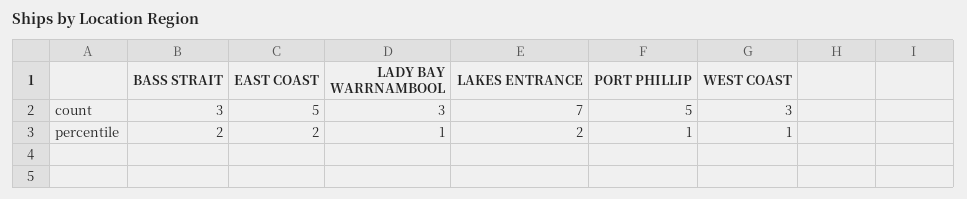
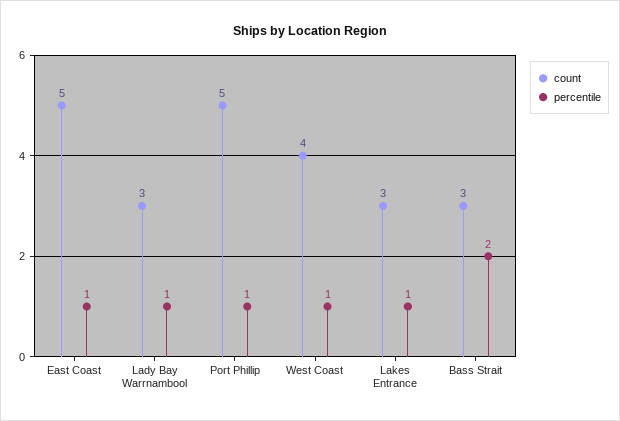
count, LAKES ENTRANCE: 7 -> 3
count, WEST COAST: 3 -> 4
percentile, EAST COAST: 2 -> 1
percentile, LAKES ENTRANCE: 2 -> 1

